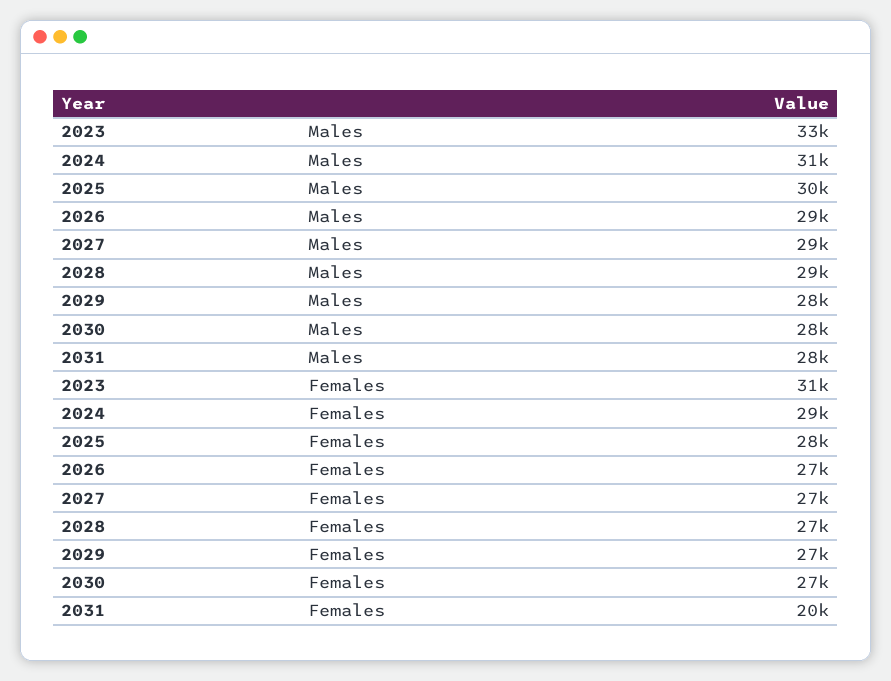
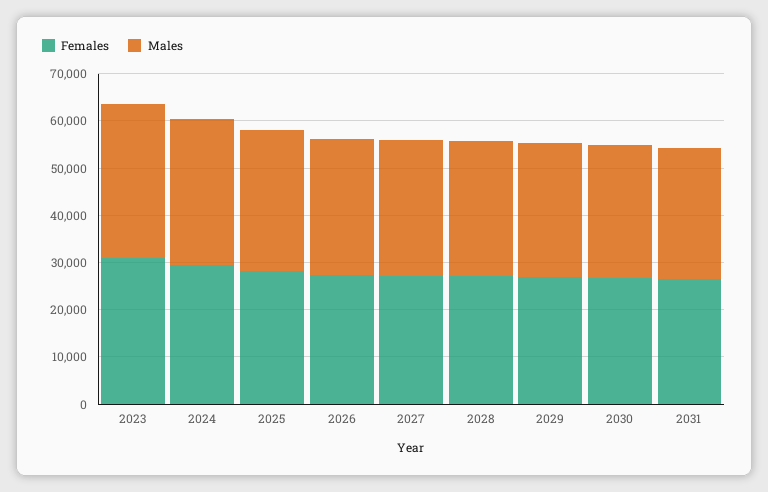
Females, 2031: 20000 -> 26000

